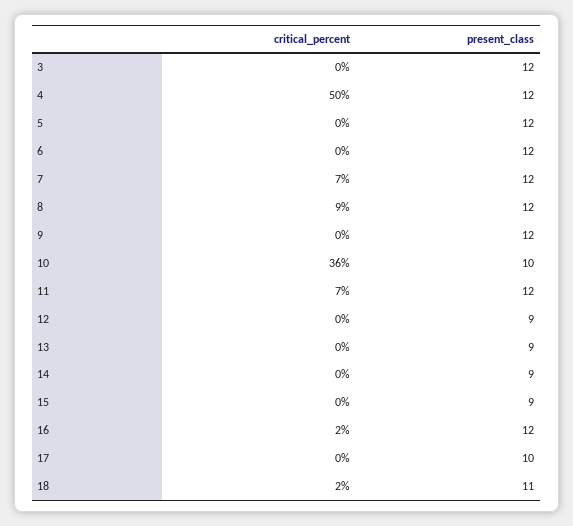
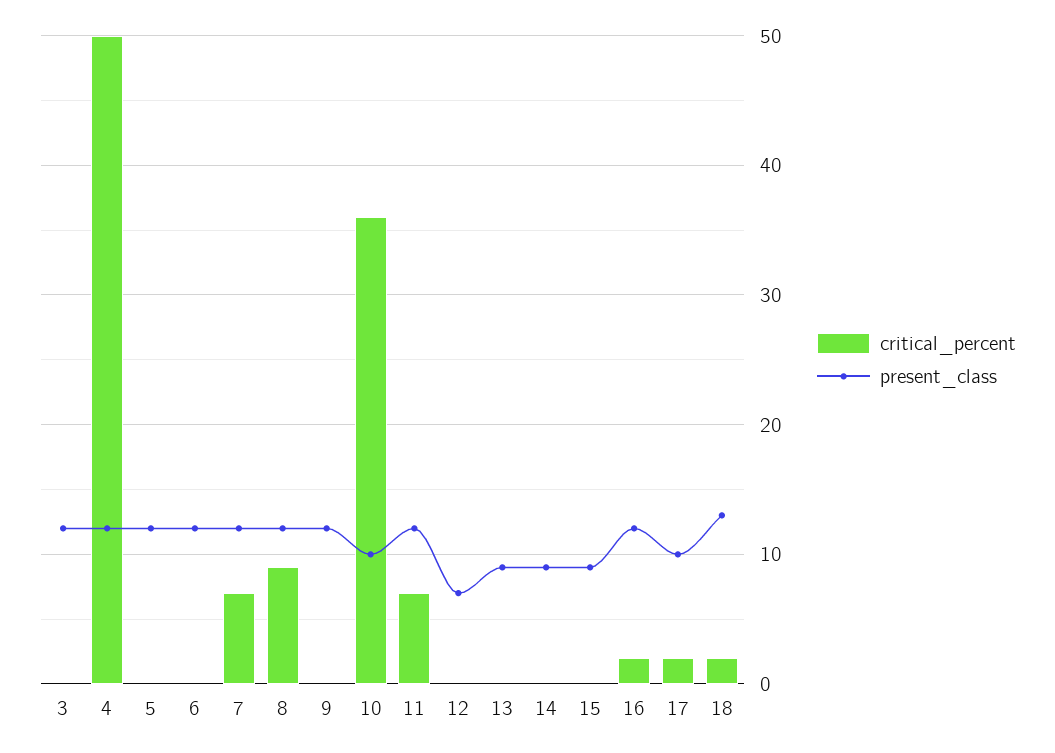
present_class, 12: 9 -> 7
critical_percent, 17: 0 -> 2
present_class, 18: 11 -> 13

